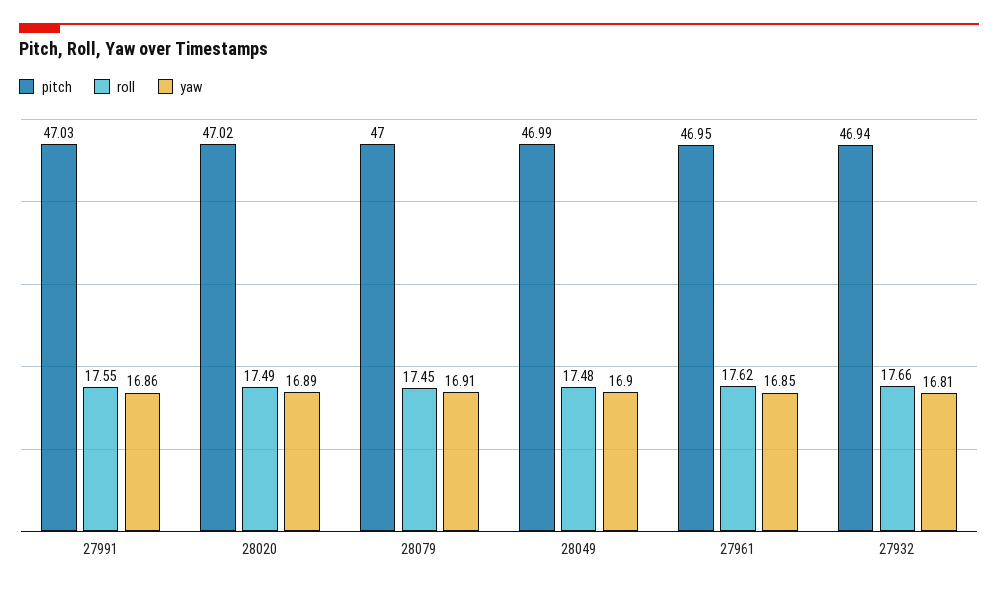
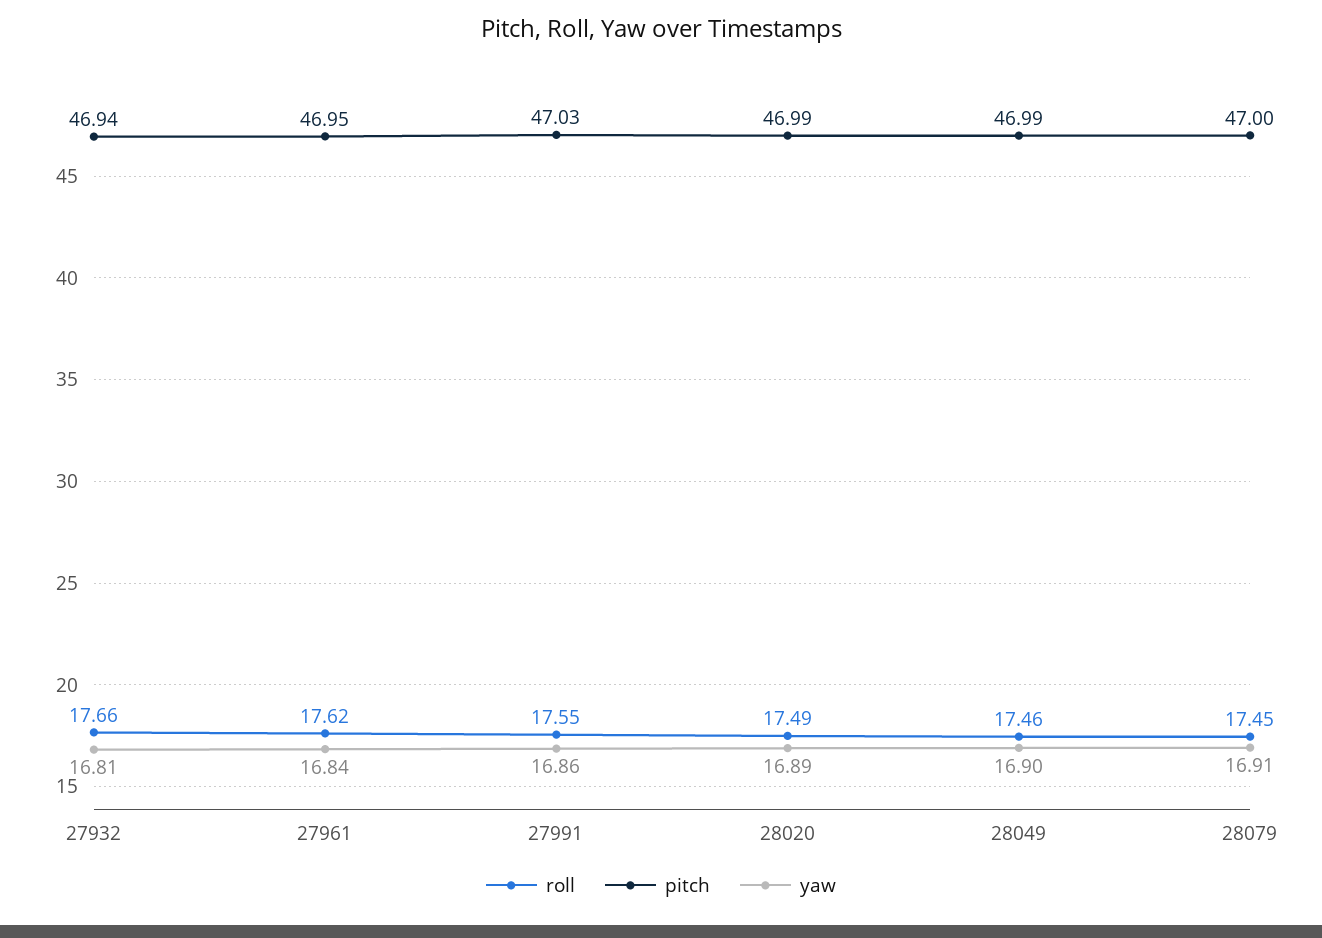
pitch, 28020: 47.02 -> 46.99
roll, 28049: 17.48 -> 17.46
yaw, 27961: 16.85 -> 16.84

